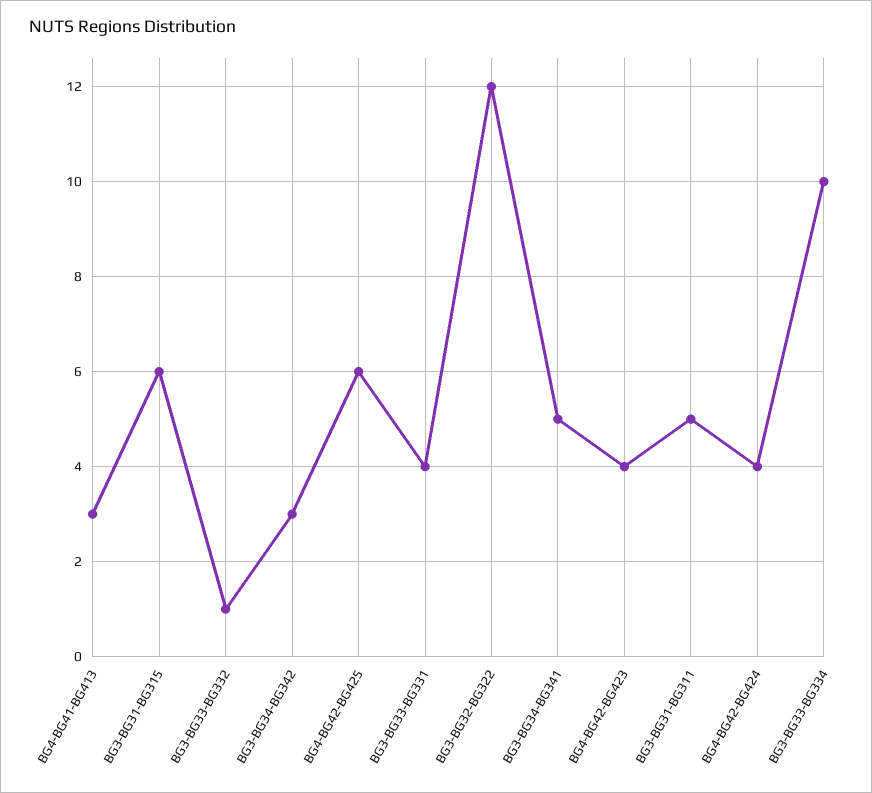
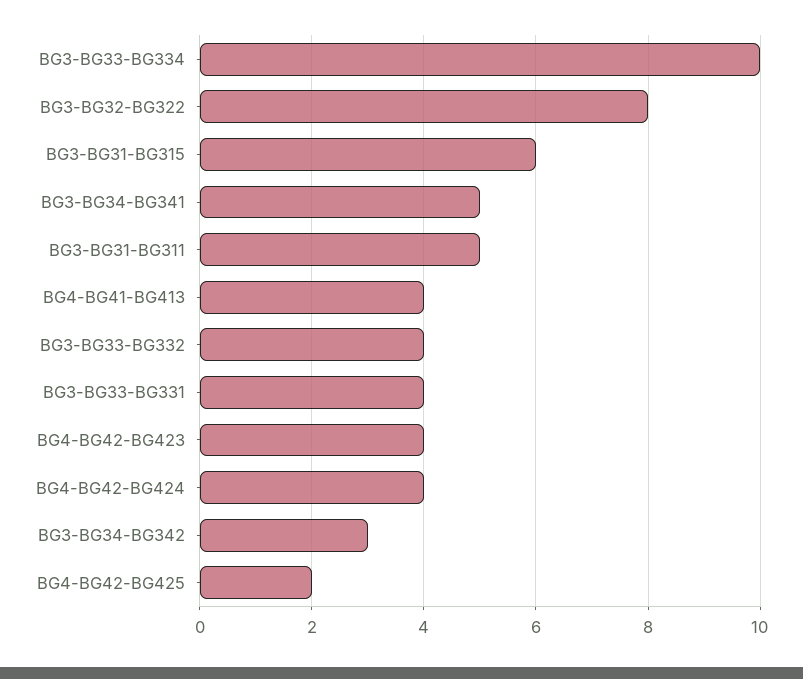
BG4-BG41-BG413: 3 -> 4
BG3-BG33-BG332: 1 -> 4
BG4-BG42-BG425: 6 -> 2
BG3-BG32-BG322: 12 -> 8

